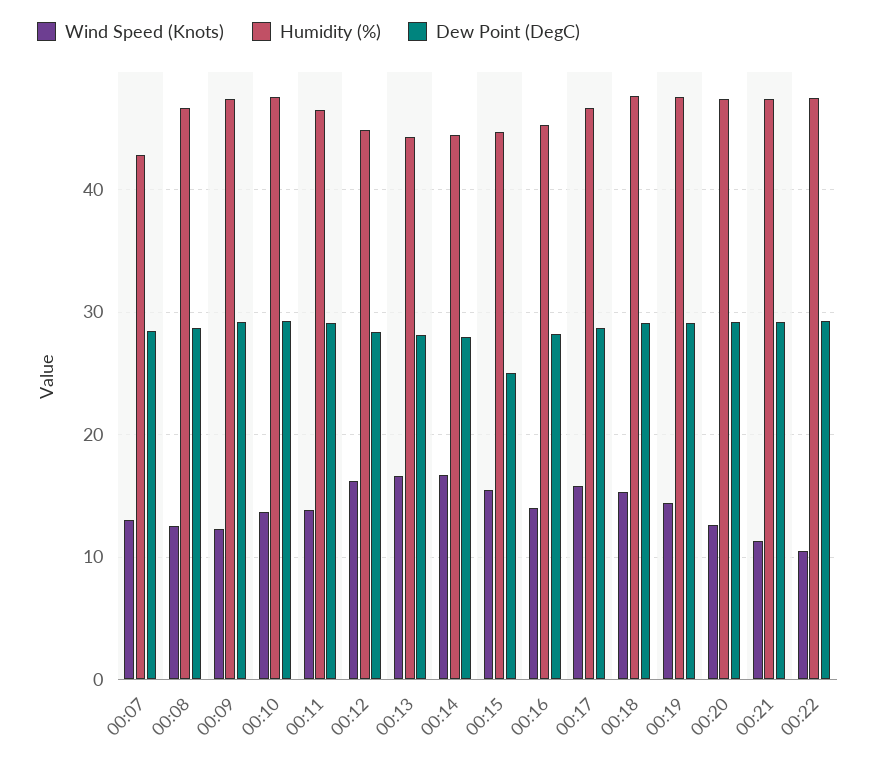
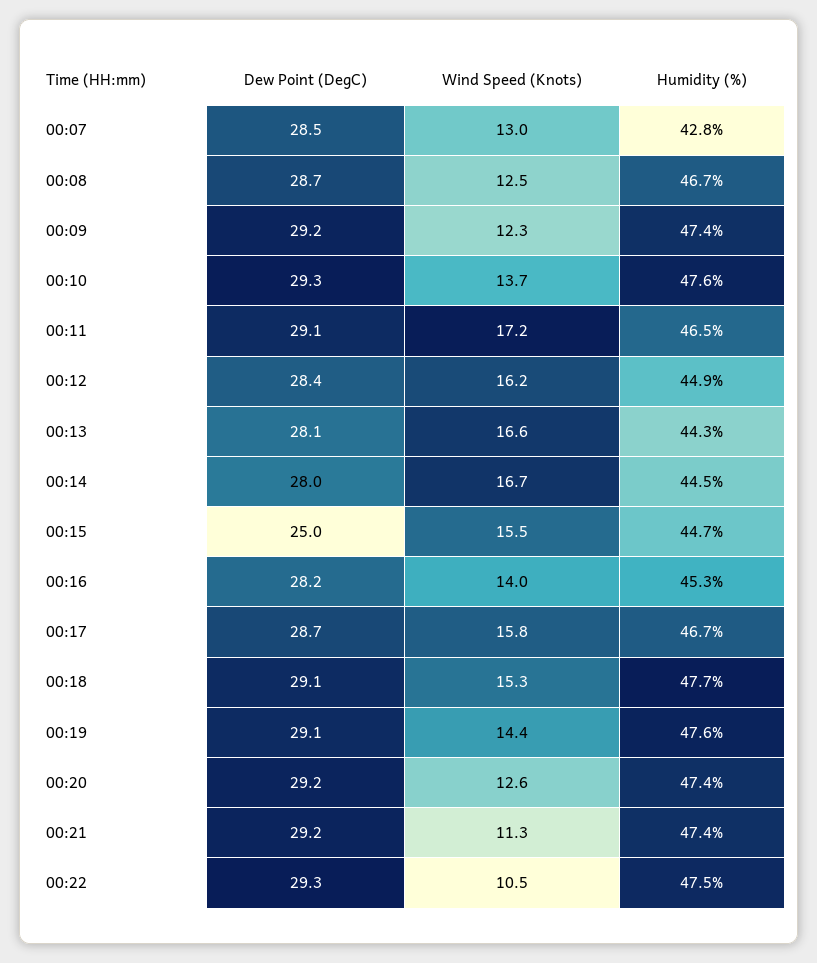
Wind Speed (Knots), 00:11: 14 -> 17.2

